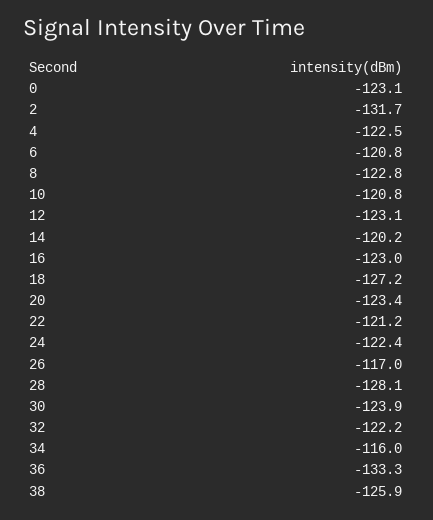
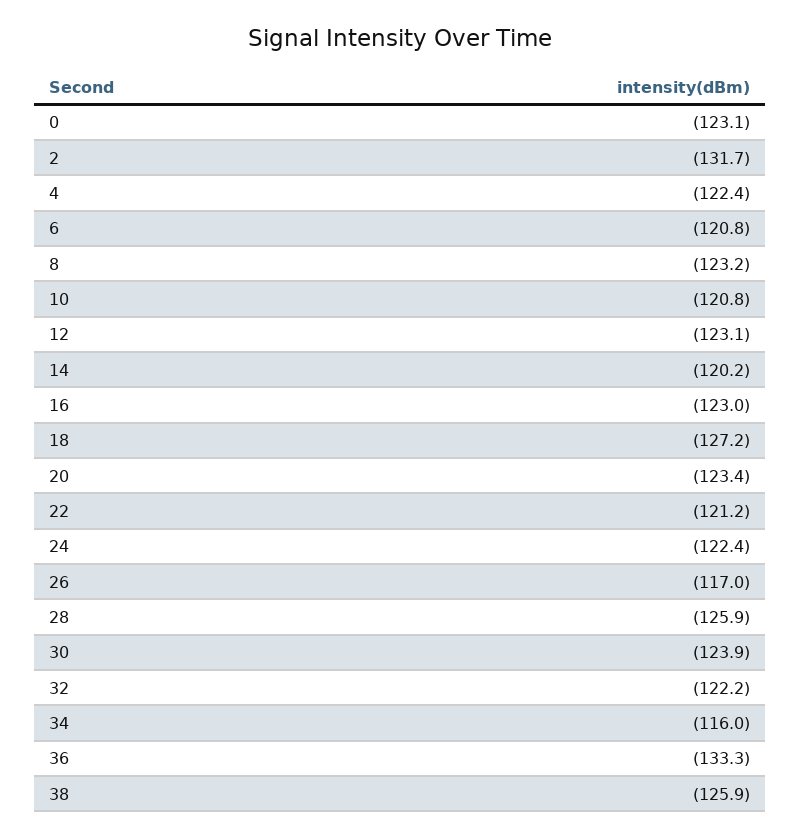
4: -122.5 -> -122.4
8: -122.8 -> -123.2
28: -128.1 -> -125.9

